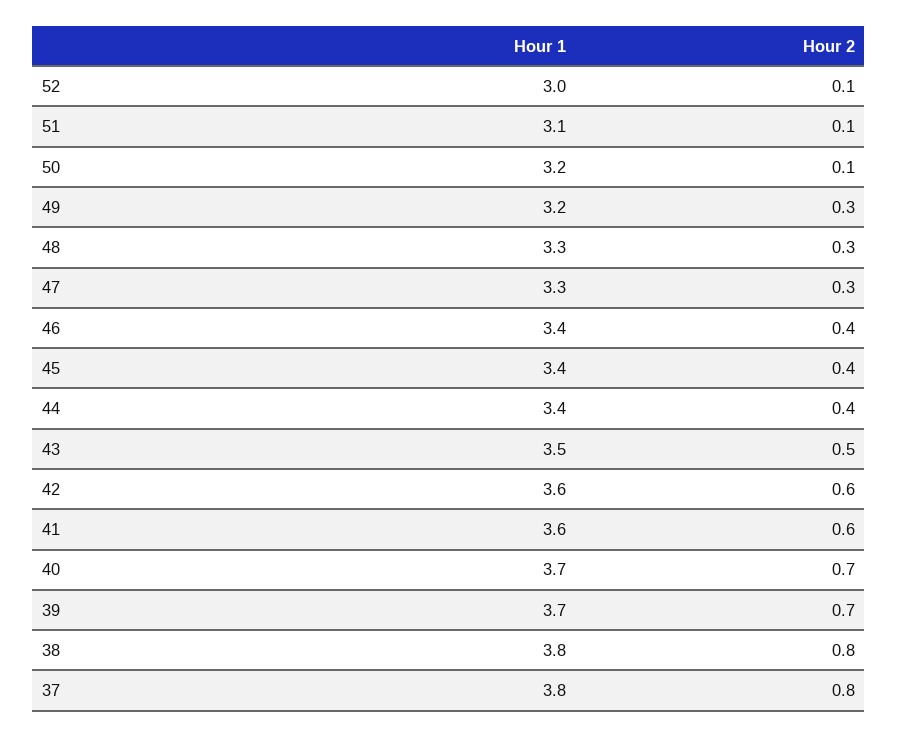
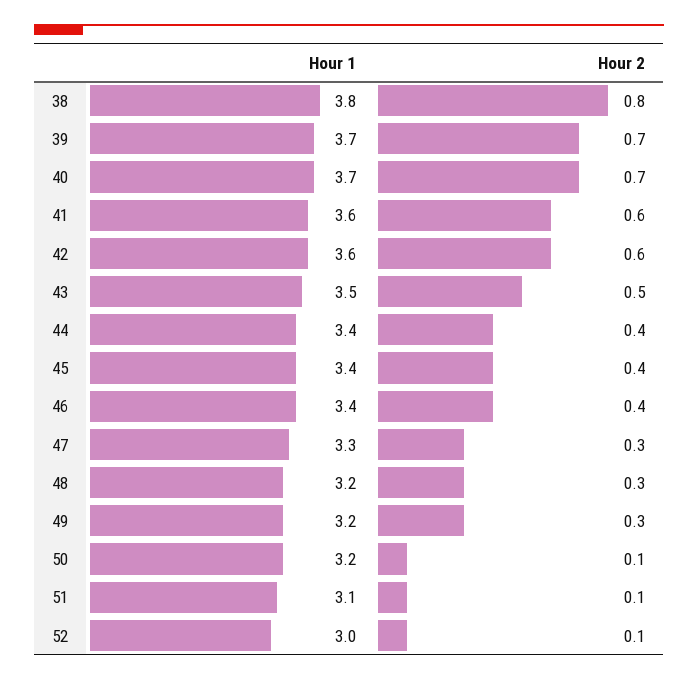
Hour 1, 48: 3.3 -> 3.2
Hour 1, 37: 3.8 -> none
Hour 2, 37: 0.8 -> none

